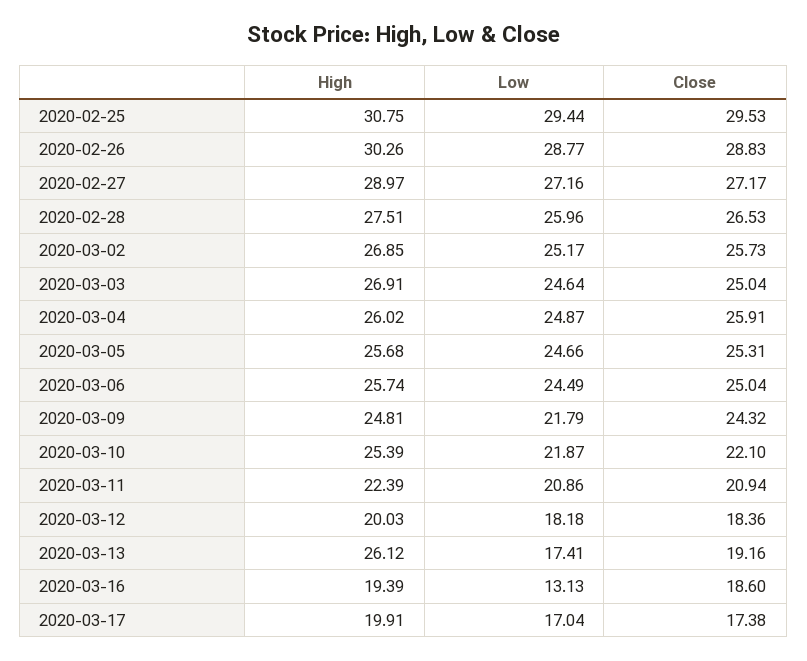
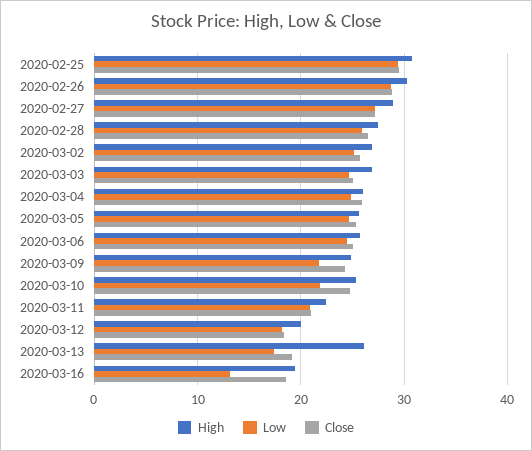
Close, 2020-03-10: 22.1 -> 25
High, 2020-03-17: 19.91 -> none
Low, 2020-03-17: 17.04 -> none
Close, 2020-03-17: 17.38 -> none

